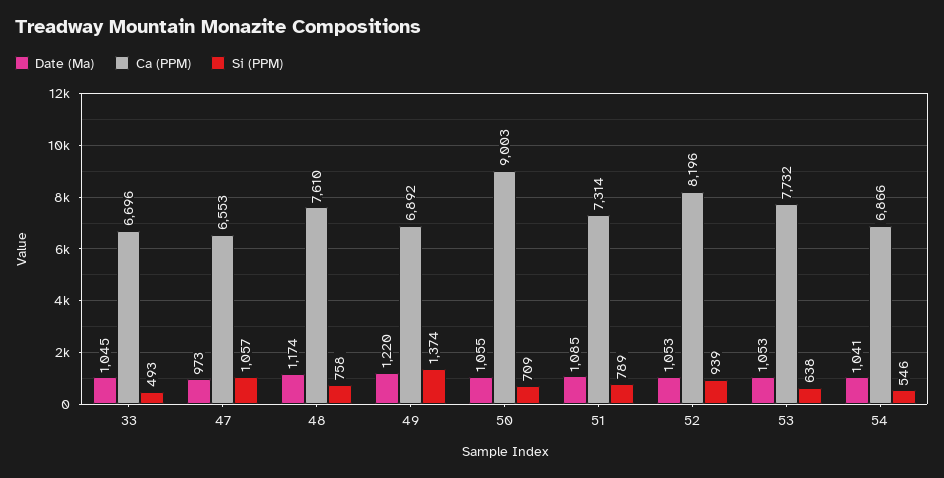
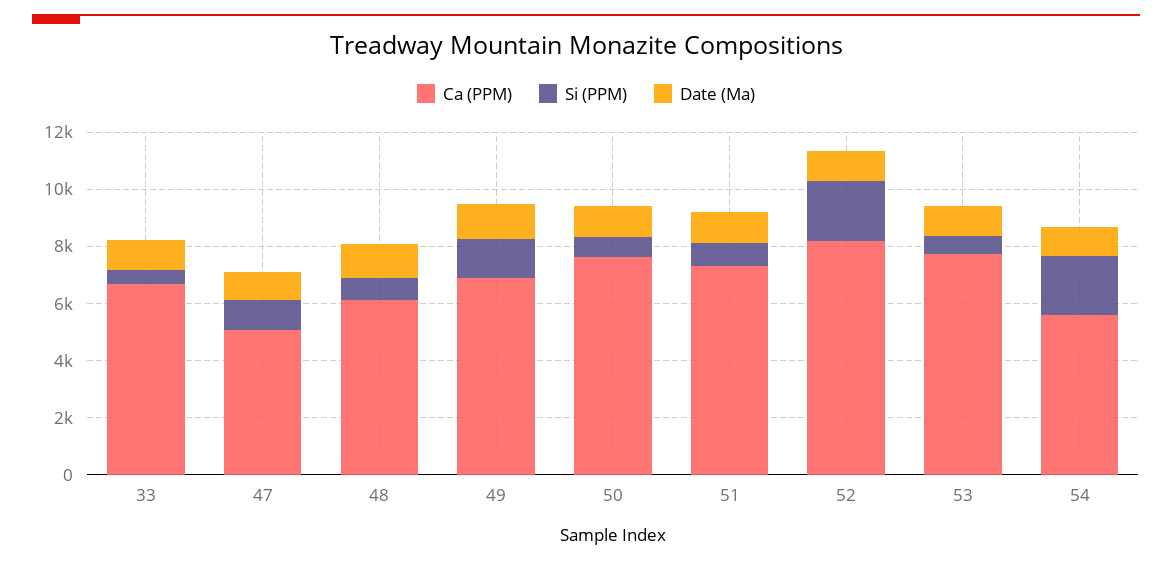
Ca (PPM), 47: 6553 -> 5000
Ca (PPM), 48: 7610 -> 6000
Ca (PPM), 50: 9003 -> 7500
Si (PPM), 52: 939 -> 2000
Ca (PPM), 54: 6866 -> 5500
Si (PPM), 54: 546 -> 2000

